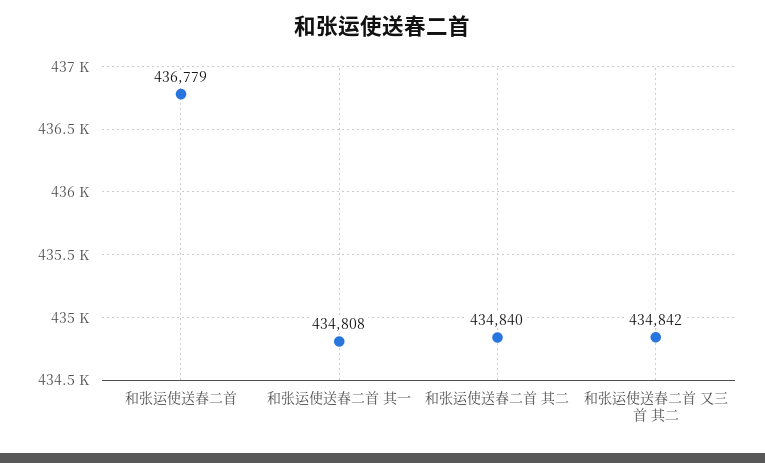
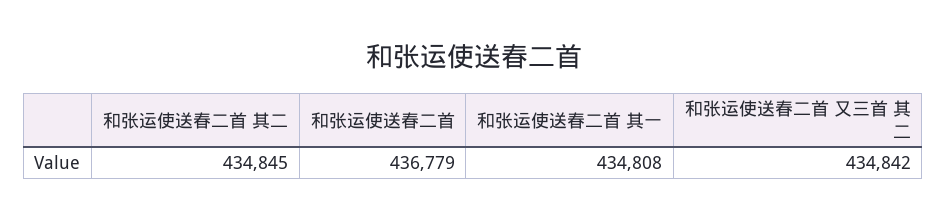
和张运使送春二首 其二: 434840 -> 434845

